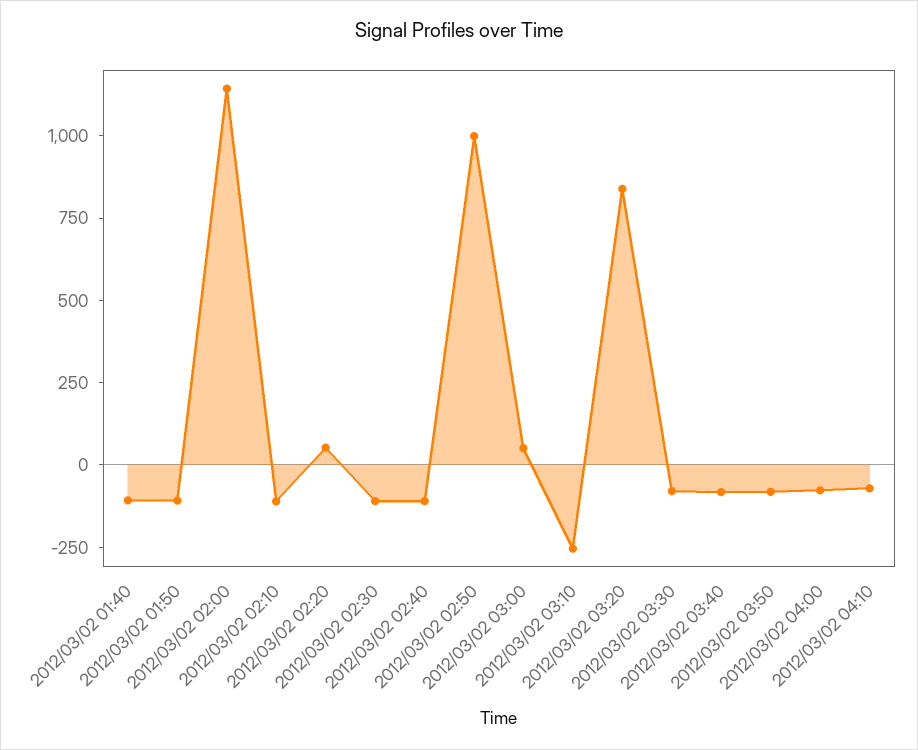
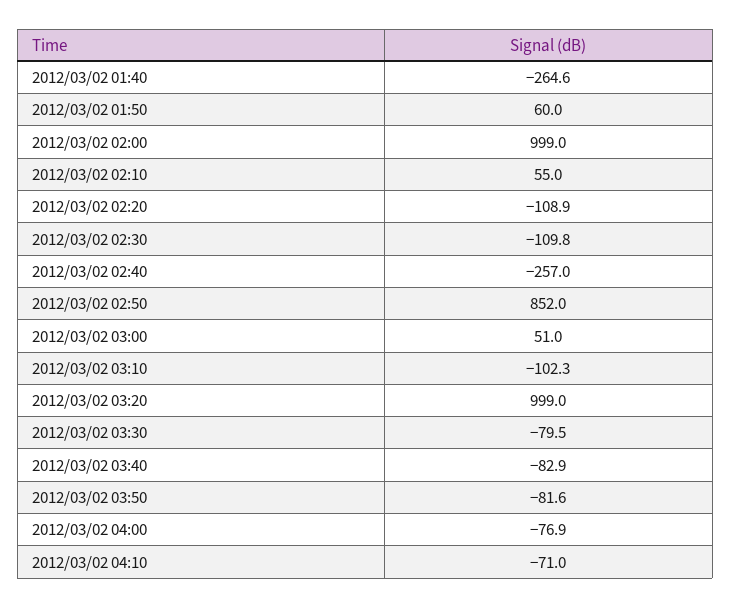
2012/03/02 01:40: -100 -> -264.6
2012/03/02 01:50: -100 -> 60
2012/03/02 02:00: 1150 -> 999
2012/03/02 02:10: -100 -> 55
2012/03/02 02:20: 50 -> -108.9
2012/03/02 02:40: -100 -> -257
2012/03/02 02:50: 1000 -> 852
2012/03/02 03:10: -250 -> -102.3
2012/03/02 03:20: 850 -> 999

